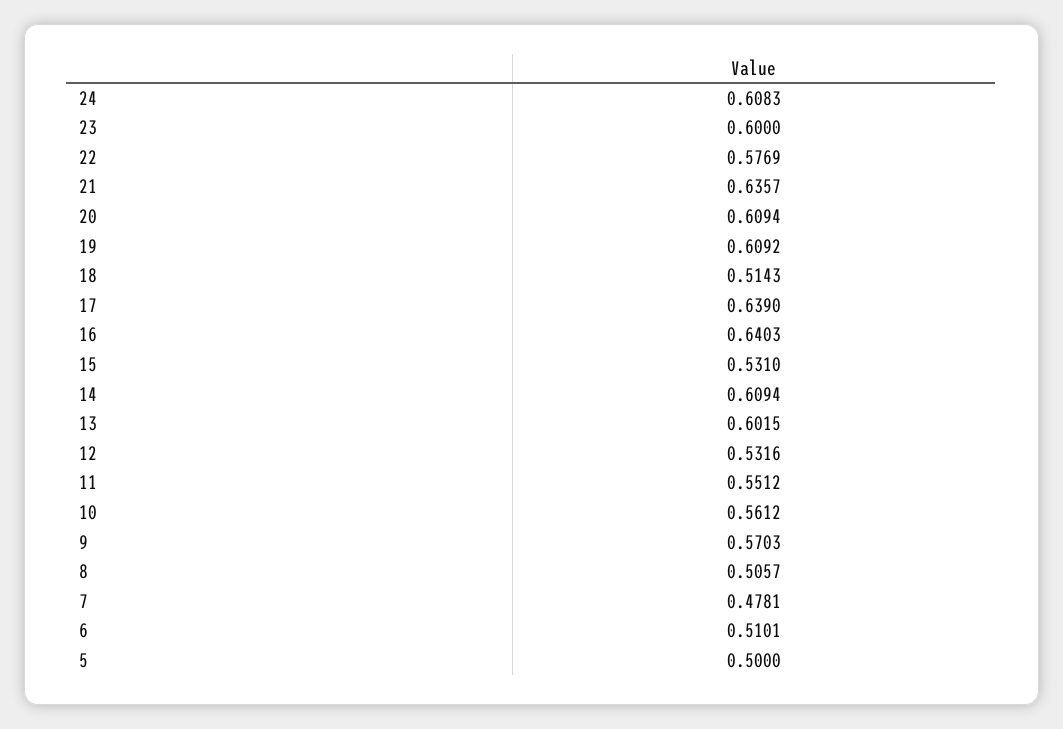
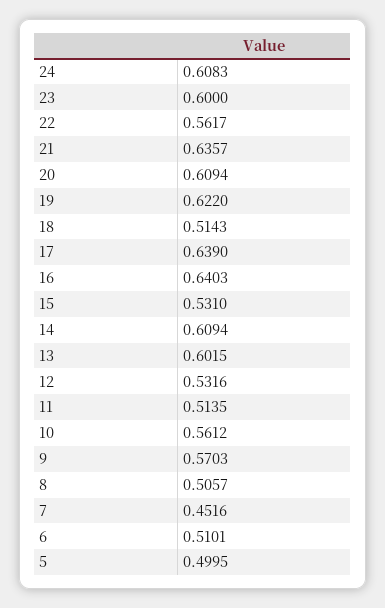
22: 0.5769 -> 0.5617
19: 0.6092 -> 0.622
11: 0.5512 -> 0.5135
7: 0.4781 -> 0.4516
5: 0.5 -> 0.4995

